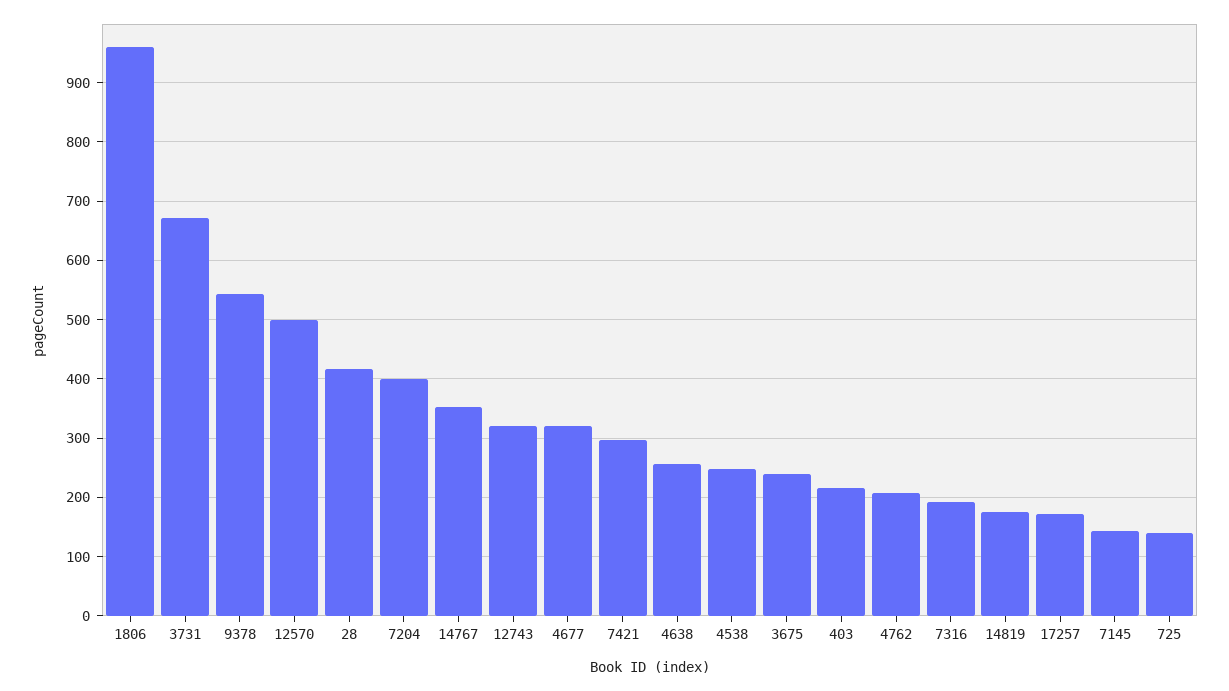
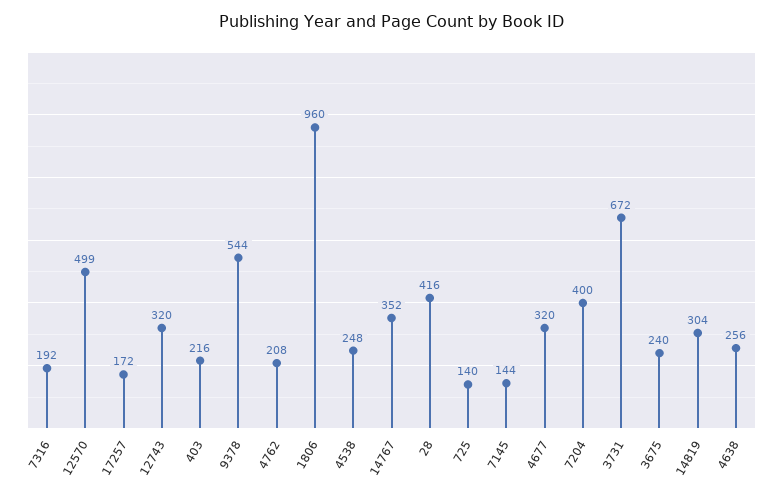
7421: 300 -> none
14819: 180 -> 304

